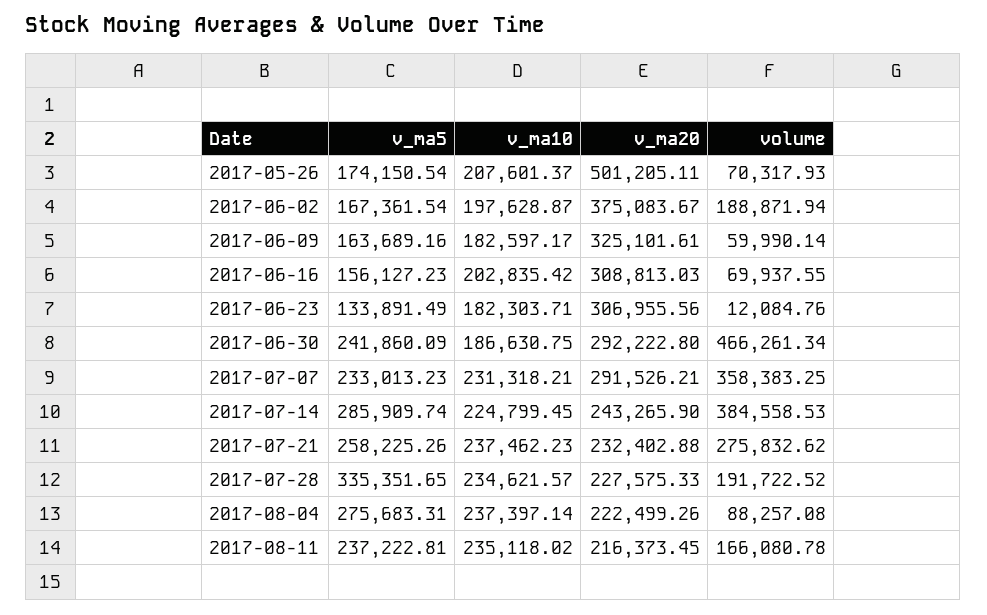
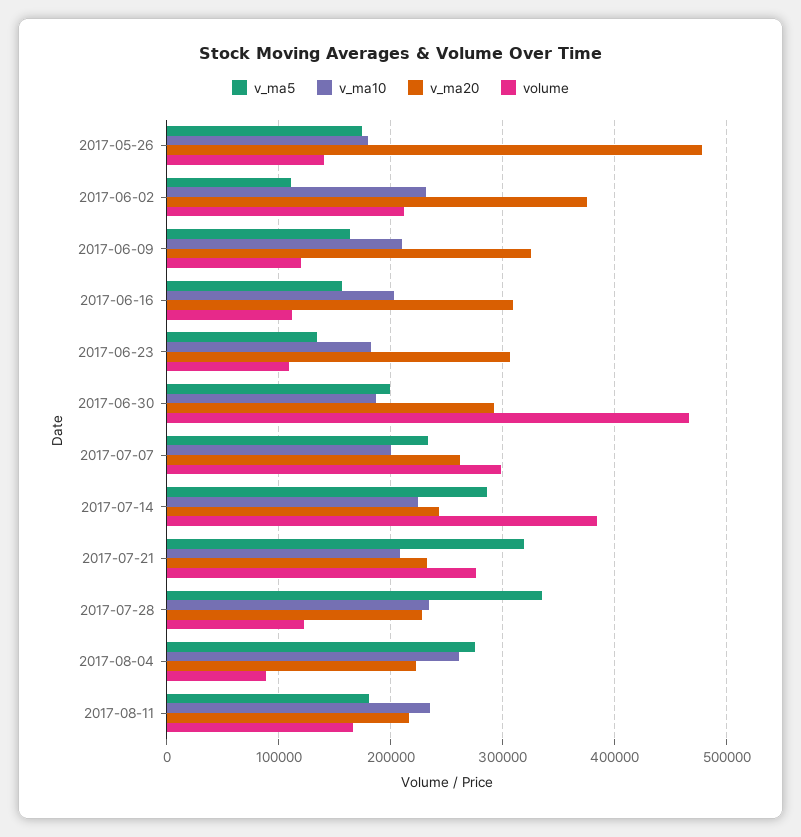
v_ma10, 2017-05-26: 207601.37 -> 180000
v_ma20, 2017-05-26: 501205.11 -> 480000
volume, 2017-05-26: 70317.93 -> 140000
v_ma5, 2017-06-02: 167361.54 -> 110000
v_ma10, 2017-06-02: 197628.87 -> 230000
volume, 2017-06-02: 188871.94 -> 210000
v_ma10, 2017-06-09: 182597.17 -> 210000
volume, 2017-06-09: 59990.14 -> 120000
volume, 2017-06-16: 69937.55 -> 110000
volume, 2017-06-23: 12084.76 -> 110000
v_ma5, 2017-06-30: 241860.09 -> 200000
v_ma10, 2017-07-07: 231318.21 -> 200000
v_ma20, 2017-07-07: 291526.21 -> 260000
volume, 2017-07-07: 358383.25 -> 300000
v_ma5, 2017-07-21: 258225.26 -> 320000
v_ma10, 2017-07-21: 237462.23 -> 210000
volume, 2017-07-28: 191722.52 -> 120000
v_ma10, 2017-08-04: 237397.14 -> 260000
v_ma5, 2017-08-11: 237222.81 -> 180000

